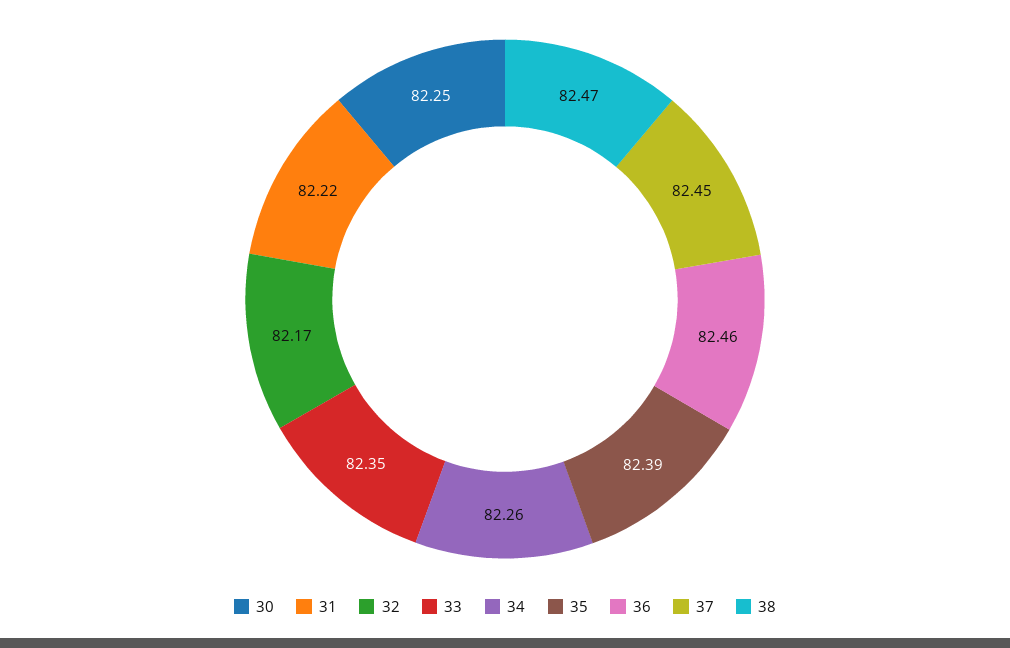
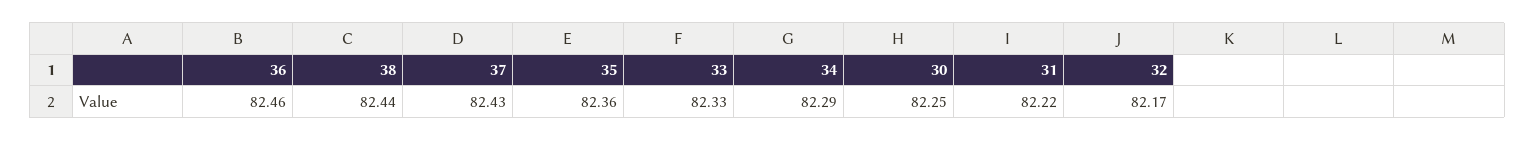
33: 82.35 -> 82.33
34: 82.26 -> 82.29
35: 82.39 -> 82.36
37: 82.45 -> 82.43
38: 82.47 -> 82.44

